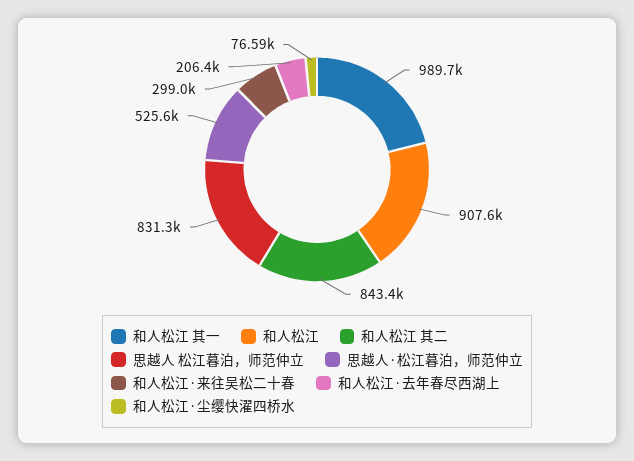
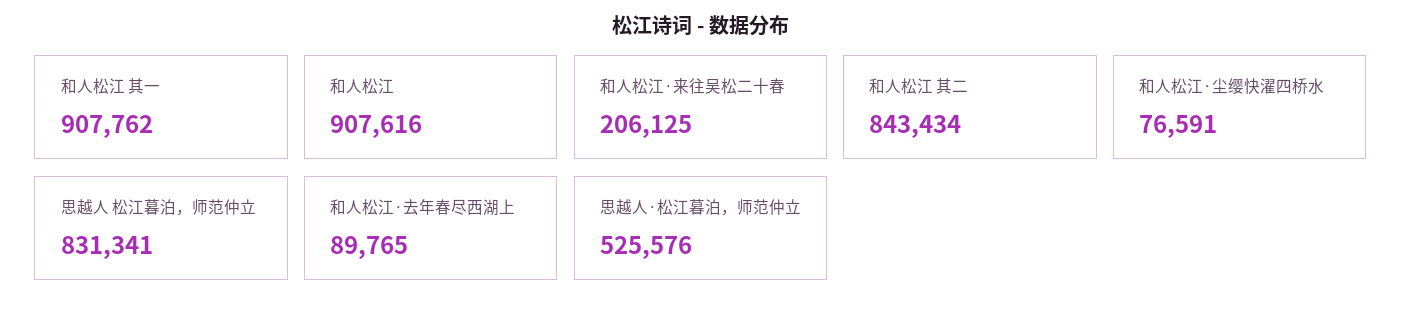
和人松江 其一: 989700 -> 907762
和人松江·来往吴松二十春: 299000 -> 206125
和人松江·去年春尽西湖上: 206400 -> 89765

